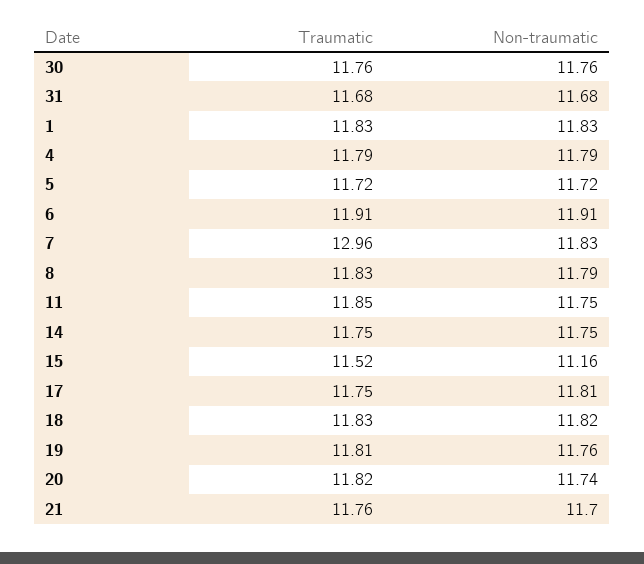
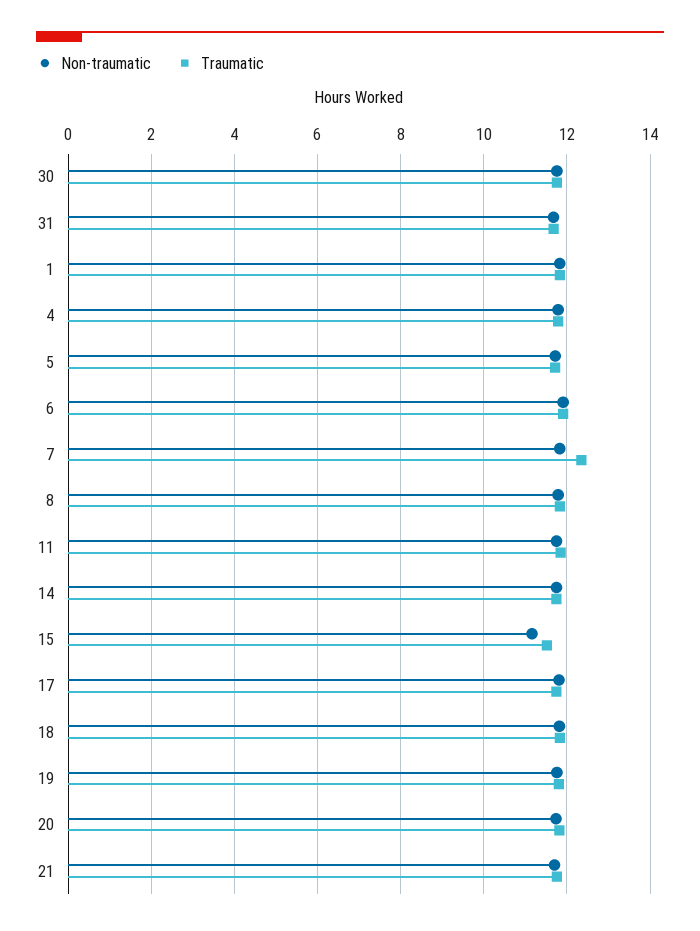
Traumatic, 7: 12.96 -> 12.4

